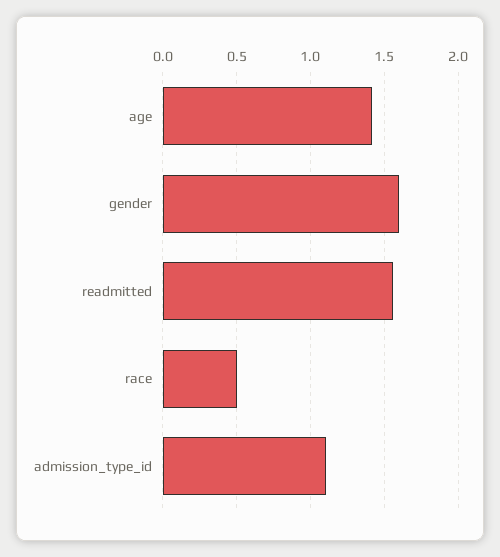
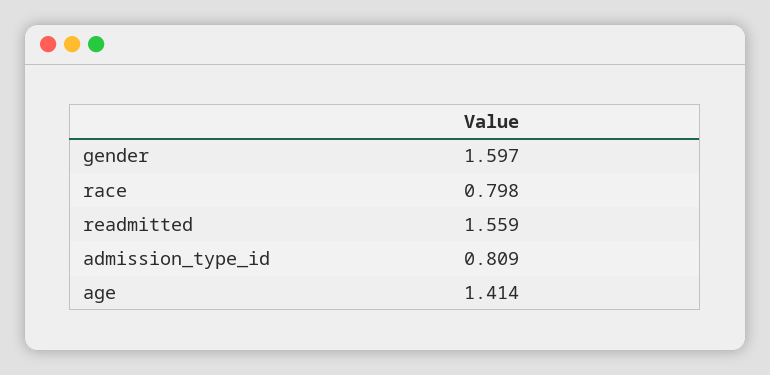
race: 0.5 -> 0.798
admission_type_id: 1.1 -> 0.809

